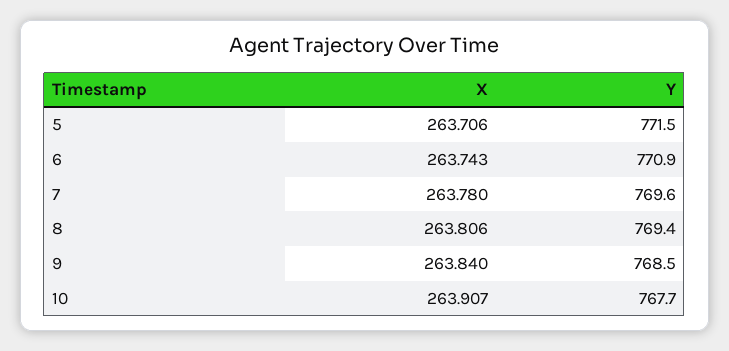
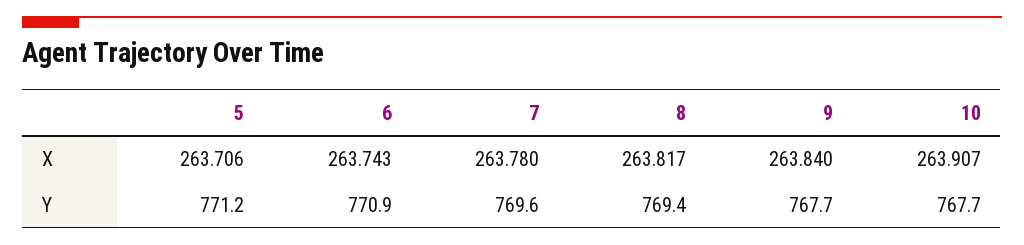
Y, 5: 771.5 -> 771.2
X, 8: 263.806 -> 263.817
Y, 9: 768.5 -> 767.7

